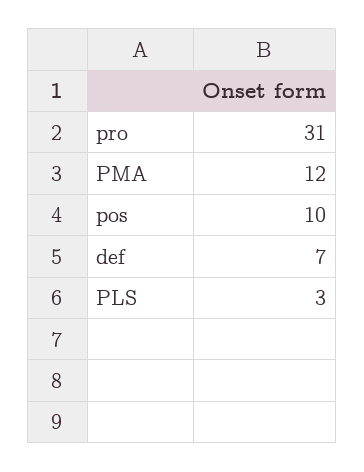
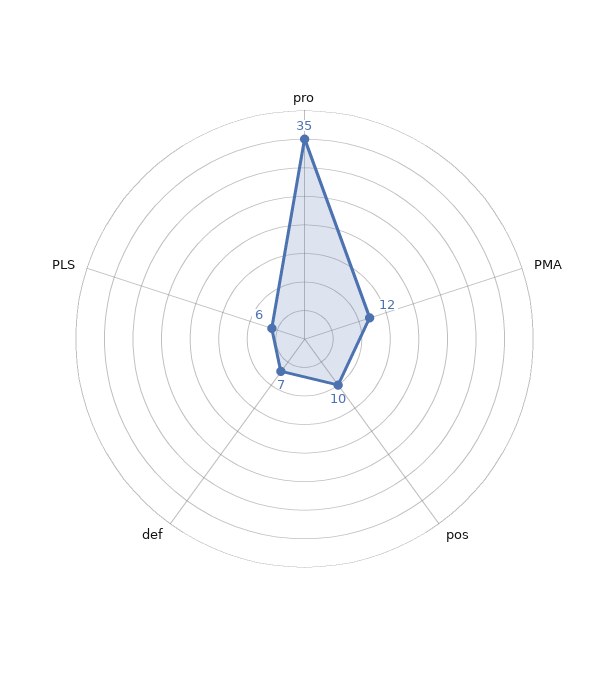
pro: 31 -> 35
PLS: 3 -> 6

